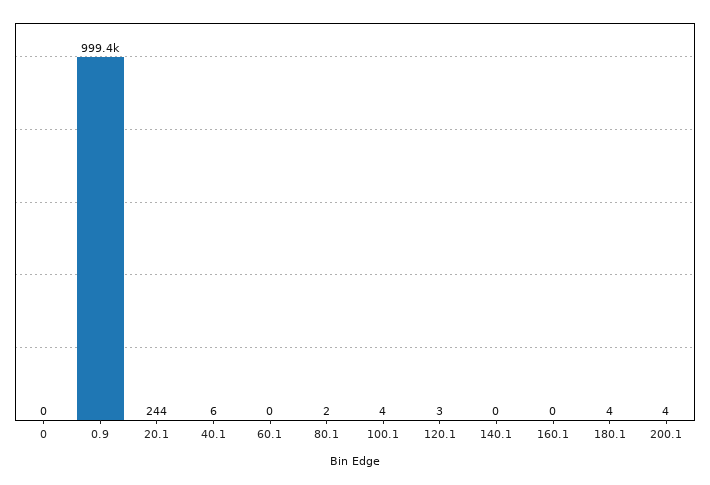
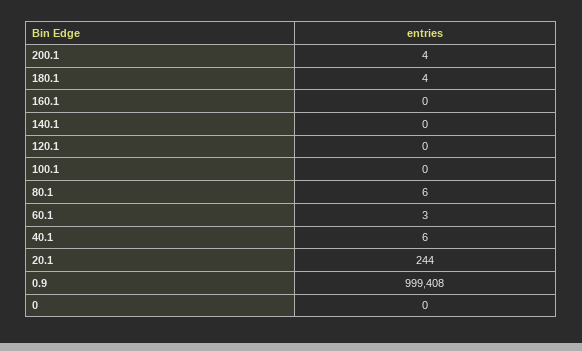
60.1: 0 -> 3
80.1: 2 -> 6
100.1: 4 -> 0
120.1: 3 -> 0

